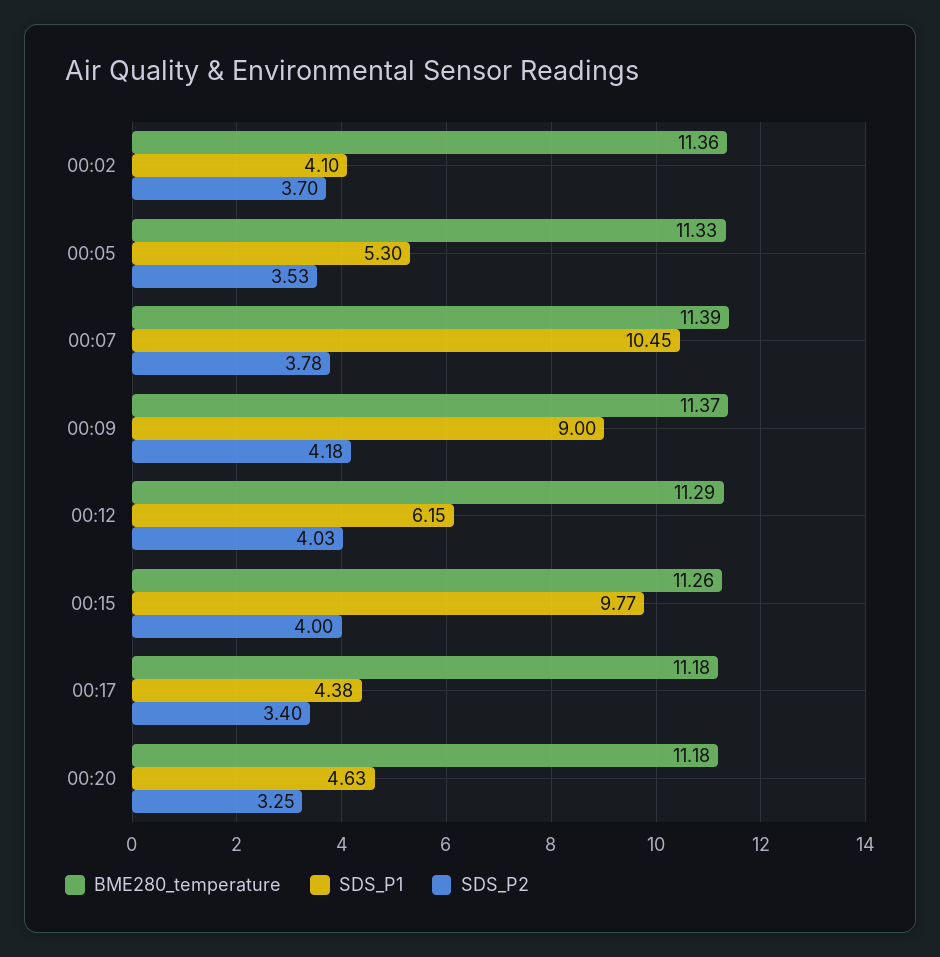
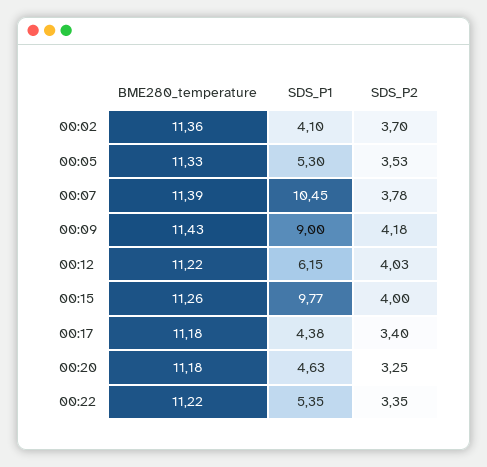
BME280_temperature, 00:09: 11.37 -> 11.43
BME280_temperature, 00:12: 11.29 -> 11.22
BME280_temperature, 00:22: none -> 11.22
SDS_P1, 00:22: none -> 5.35
SDS_P2, 00:22: none -> 3.35

